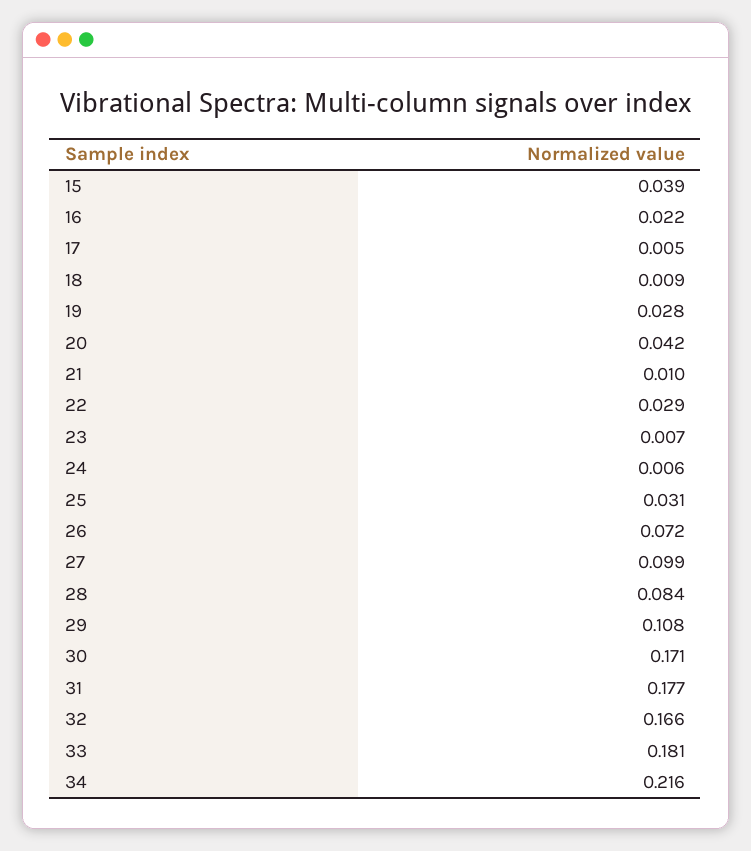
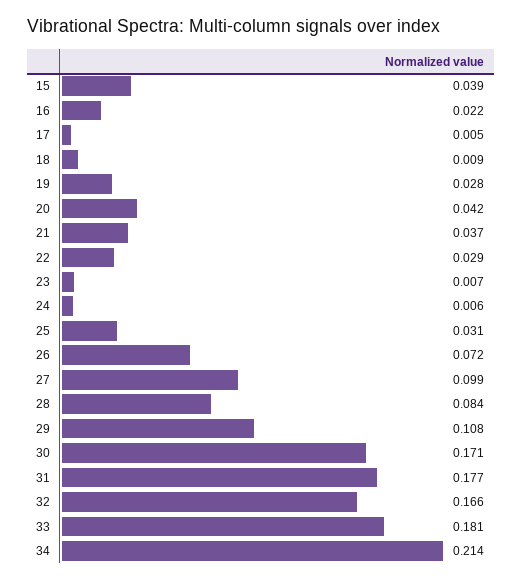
21: 0.01 -> 0.037
34: 0.216 -> 0.214

